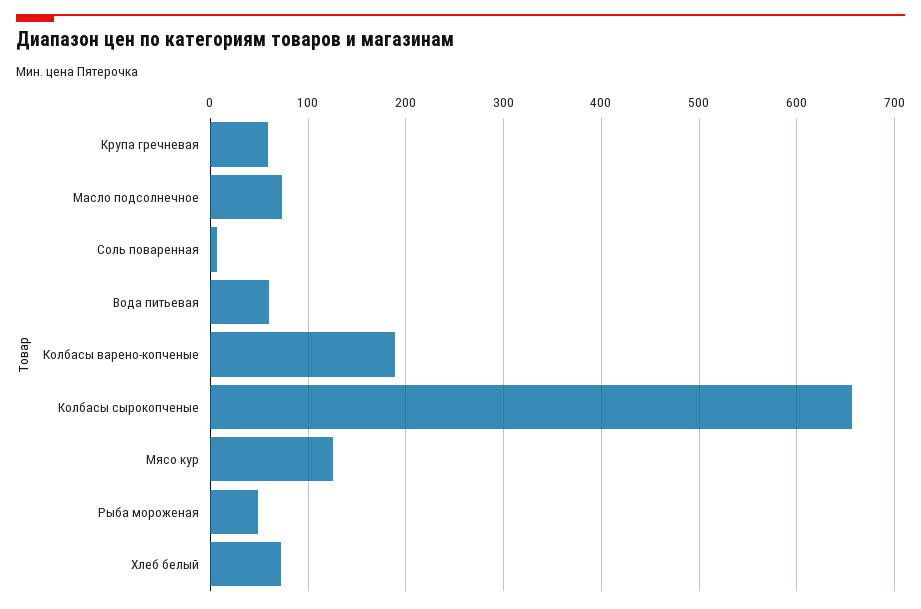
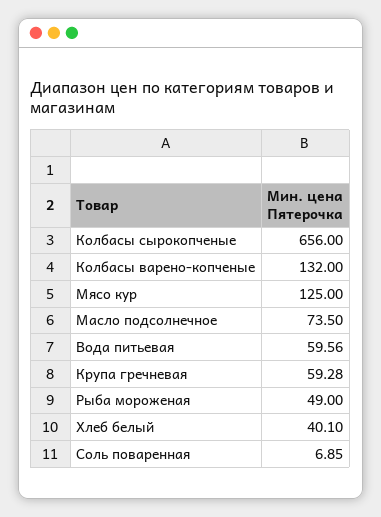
Колбасы варено-копченые: 190 -> 132
Хлеб белый: 70 -> 40.1

